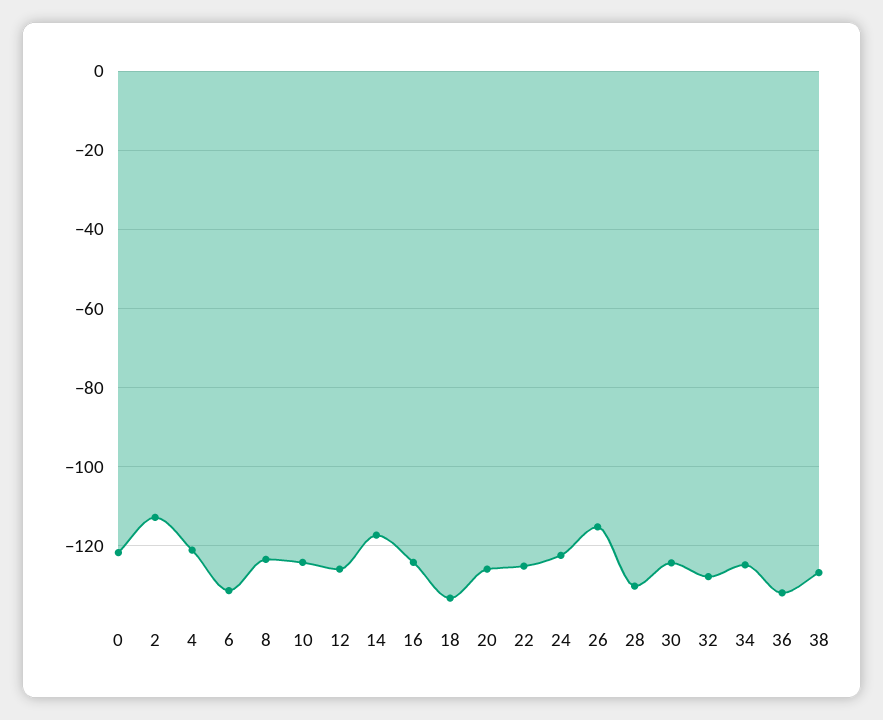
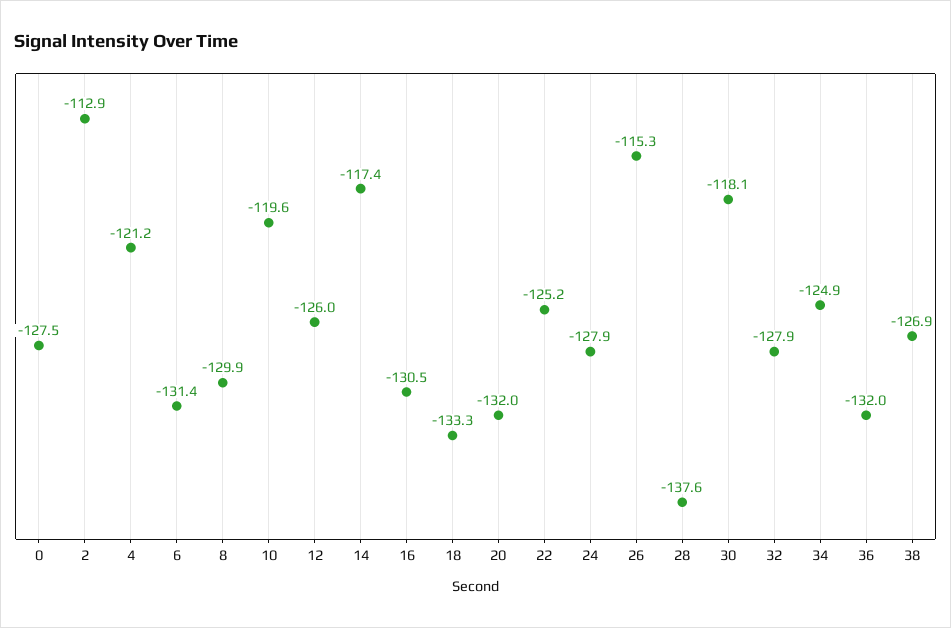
0: -122 -> -127.5
8: -124 -> -129.9
10: -124 -> -119.6
16: -124 -> -130.5
20: -126 -> -132
24: -122 -> -127.9
28: -130 -> -137.6
30: -124 -> -118.1

